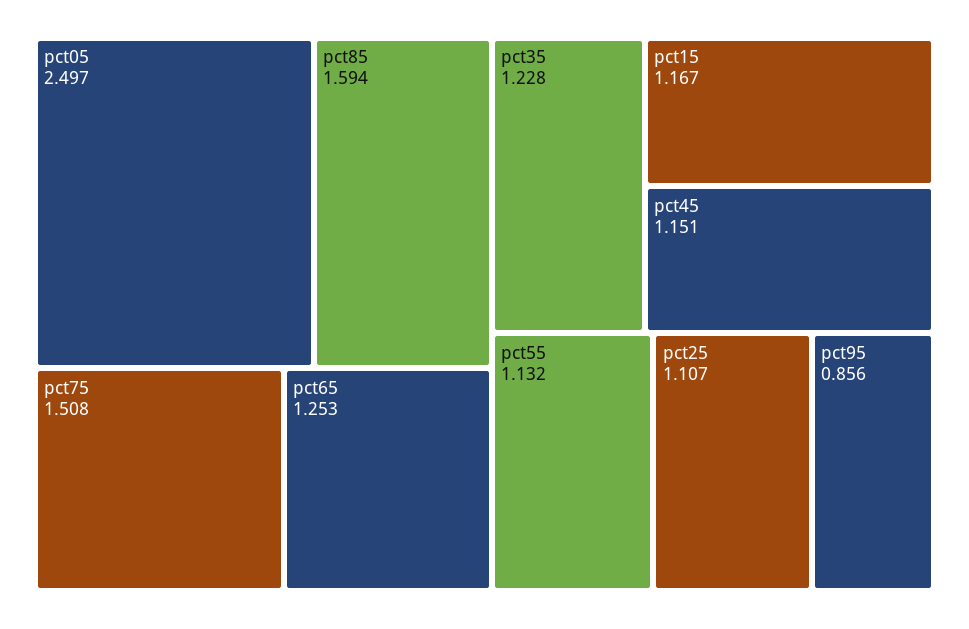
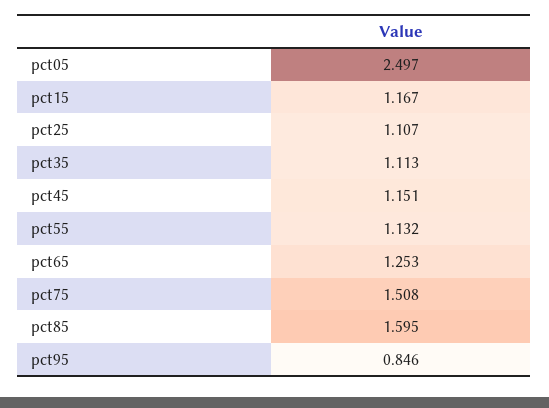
pct85: 1.594 -> 1.595
pct35: 1.228 -> 1.113
pct95: 0.856 -> 0.846

